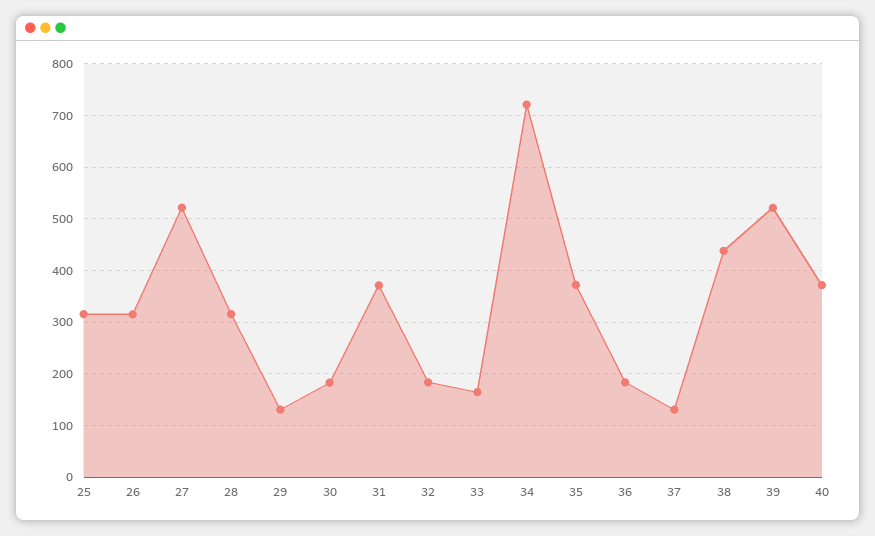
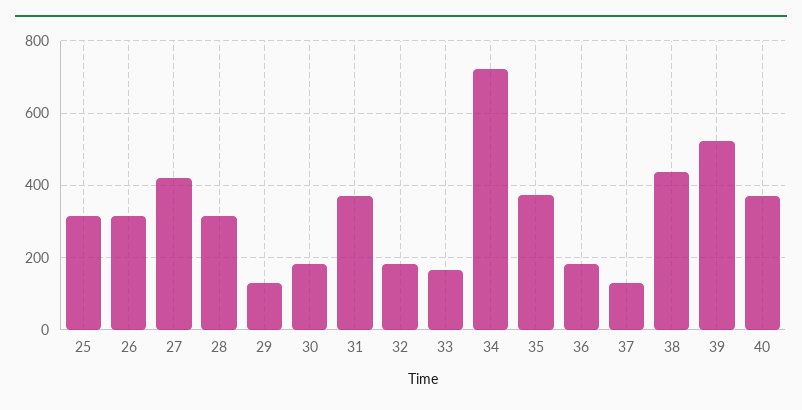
27: 520 -> 420

